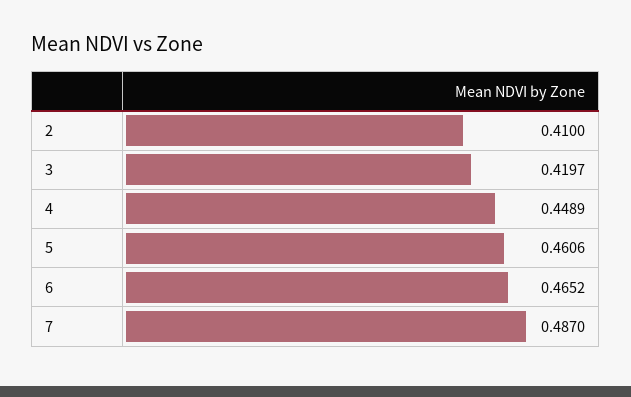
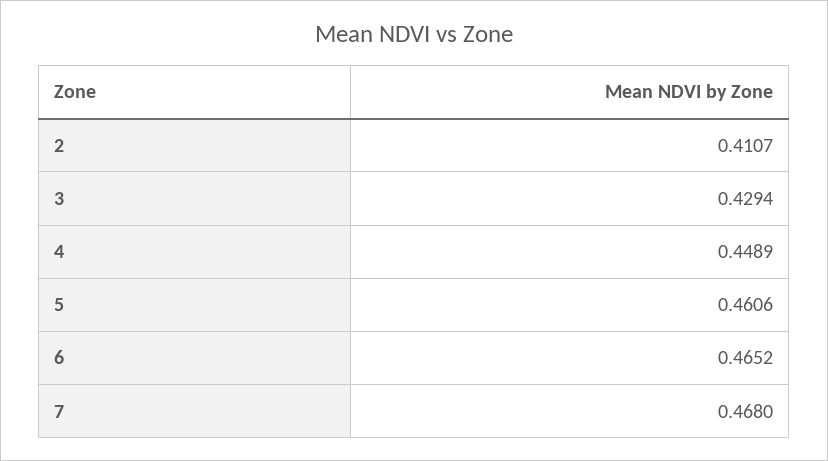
2: 0.41 -> 0.4107
3: 0.4197 -> 0.4294
7: 0.487 -> 0.468

